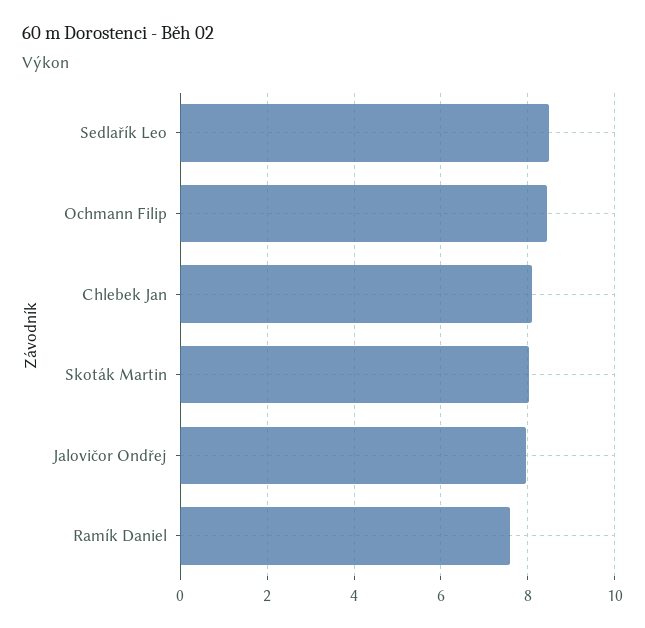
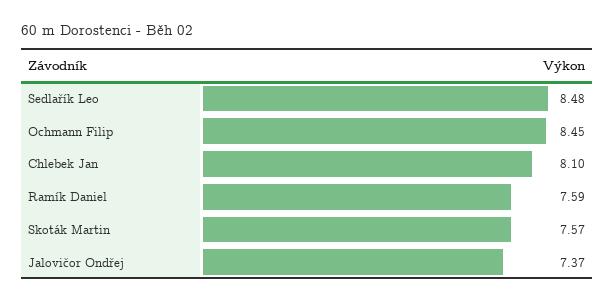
Skoták Martin: 8 -> 7.57
Jalovičor Ondřej: 8 -> 7.37

